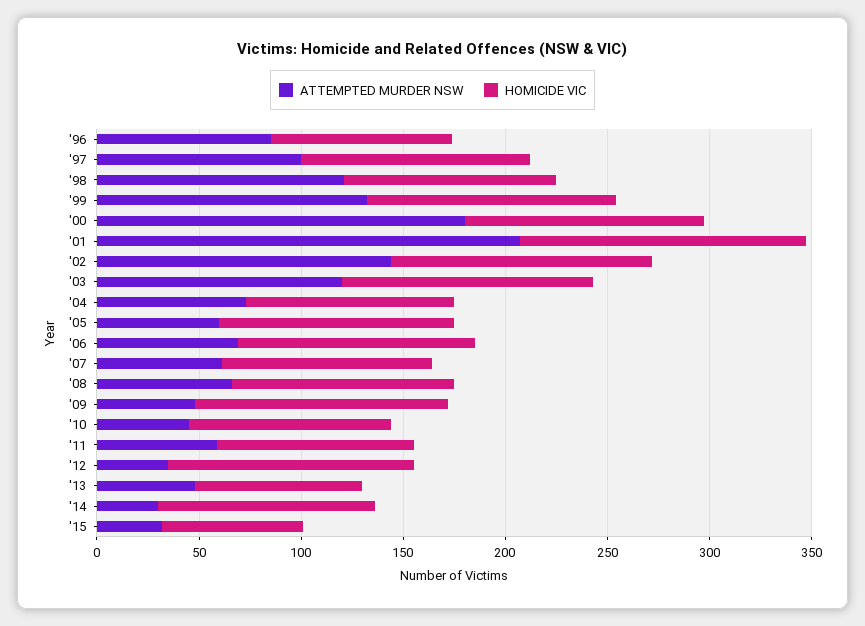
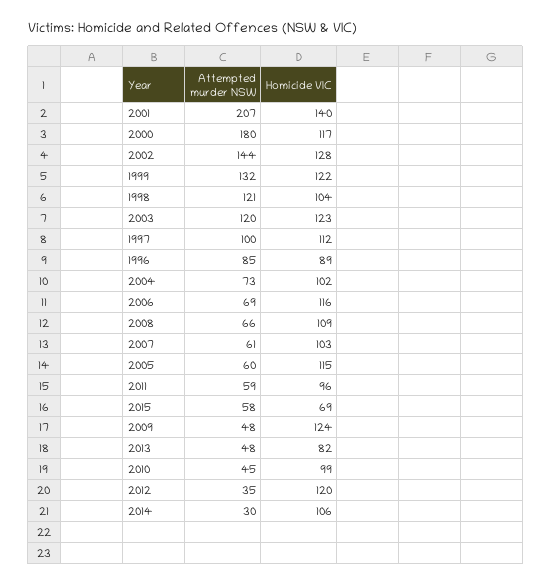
ATTEMPTED MURDER NSW, '15: 30 -> 58

